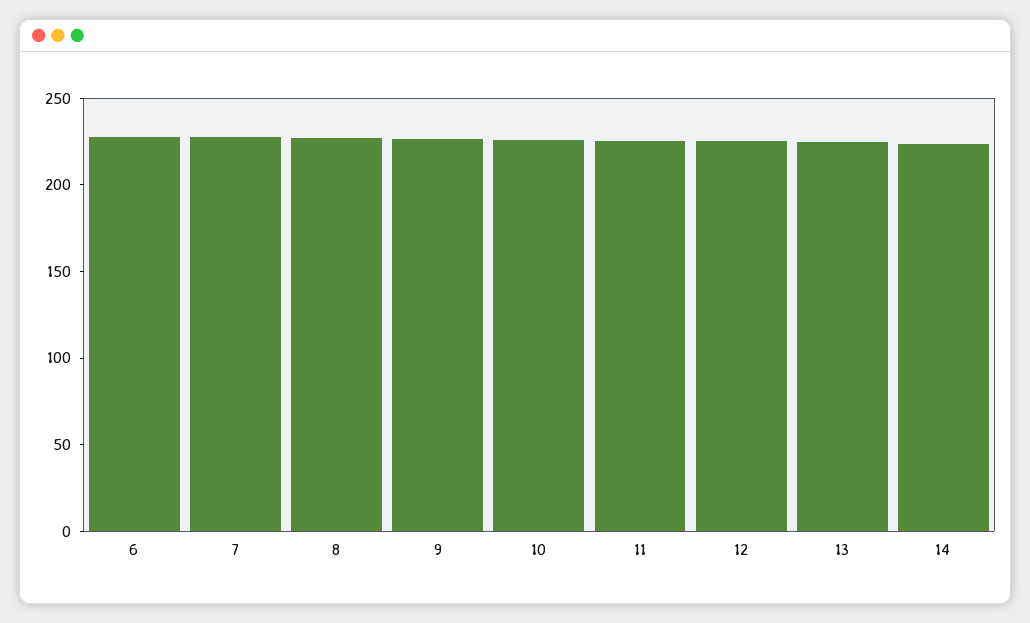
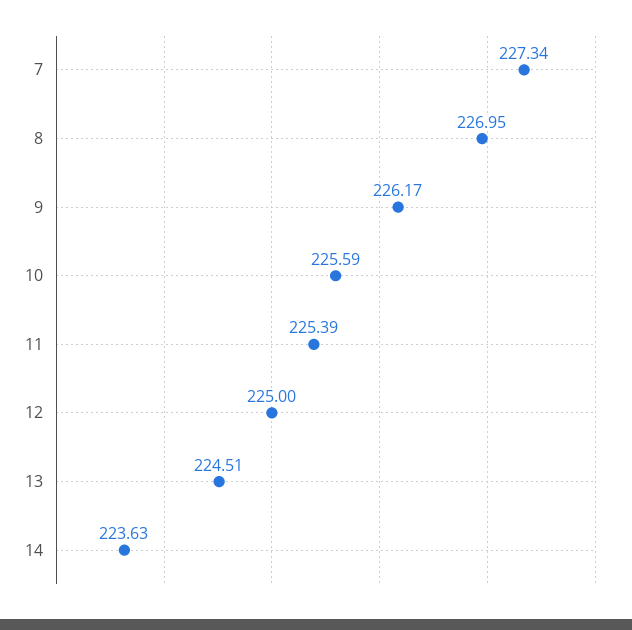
6: 230 -> none

